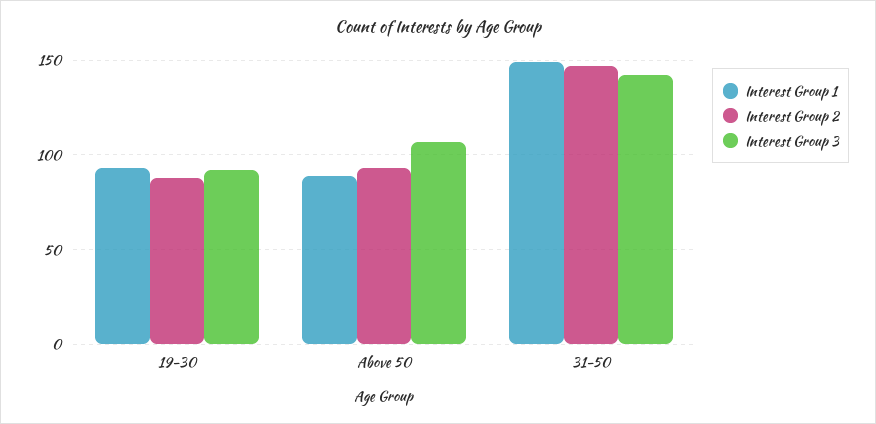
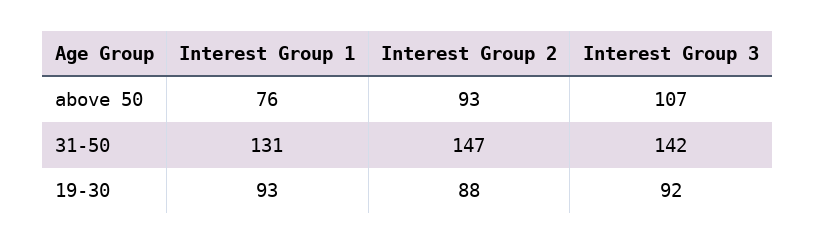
Interest Group 1, Above 50: 90 -> 76
Interest Group 1, 31-50: 150 -> 131

